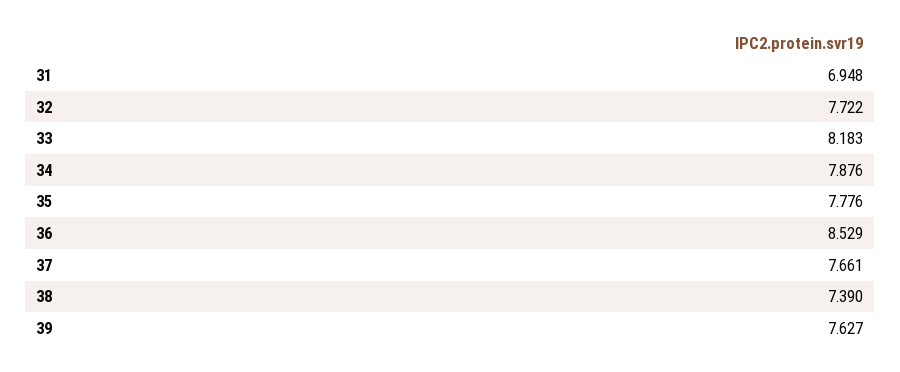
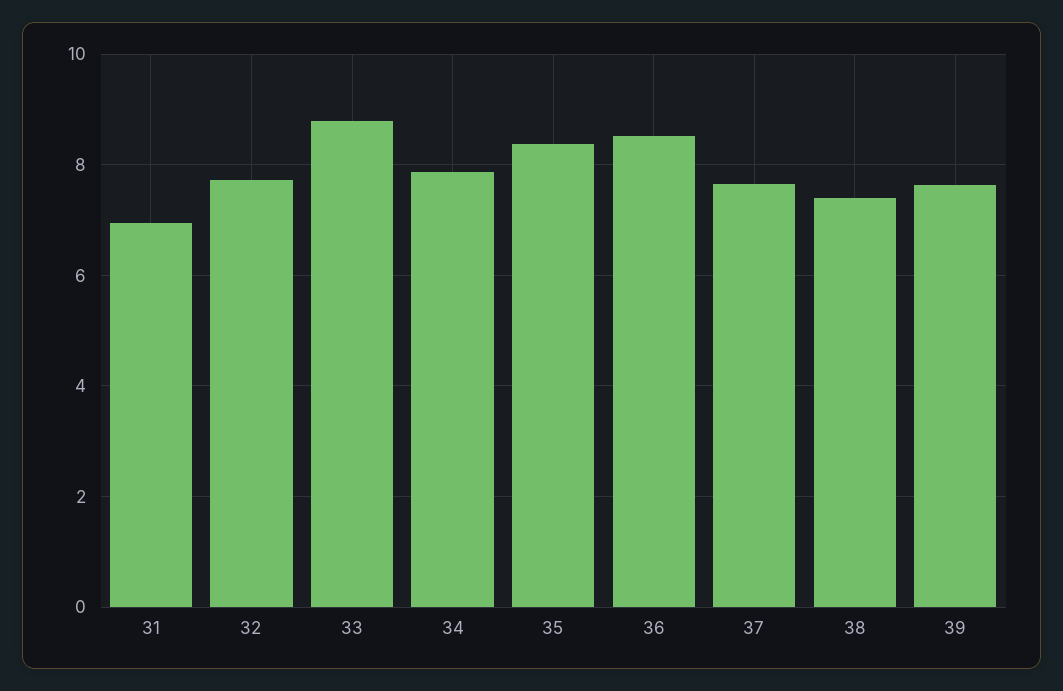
33: 8.183 -> 8.8
35: 7.776 -> 8.4

